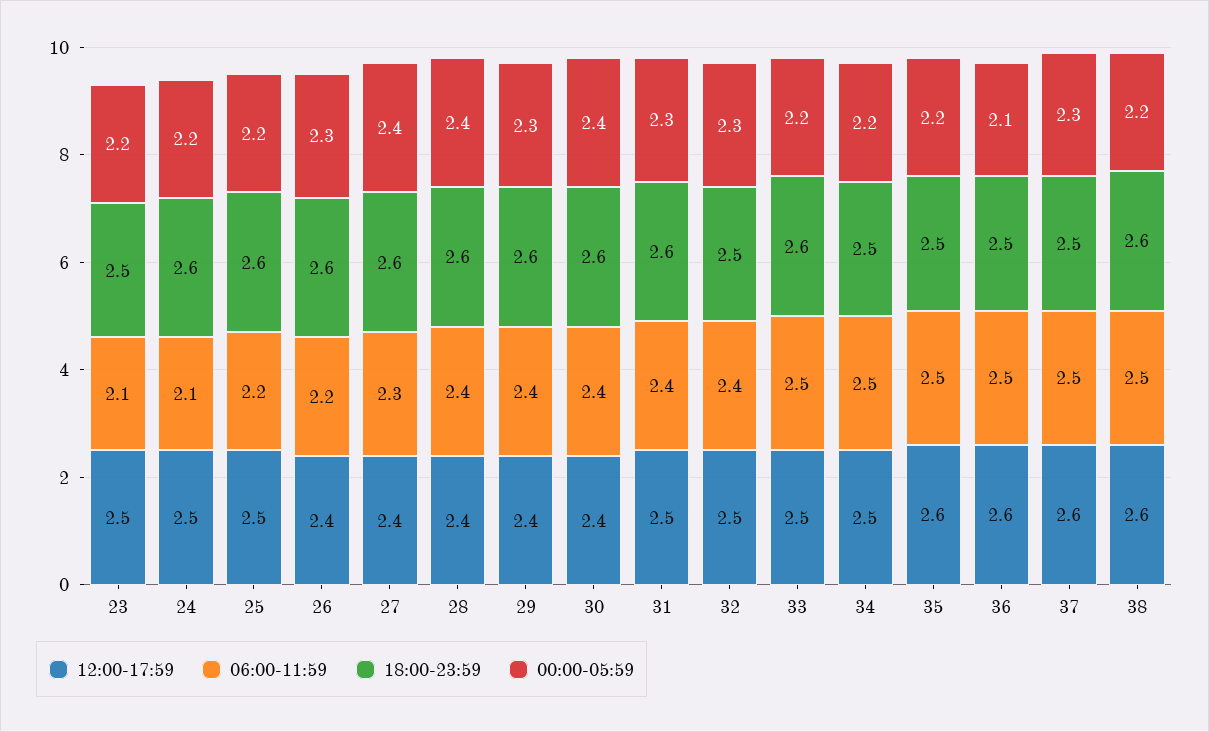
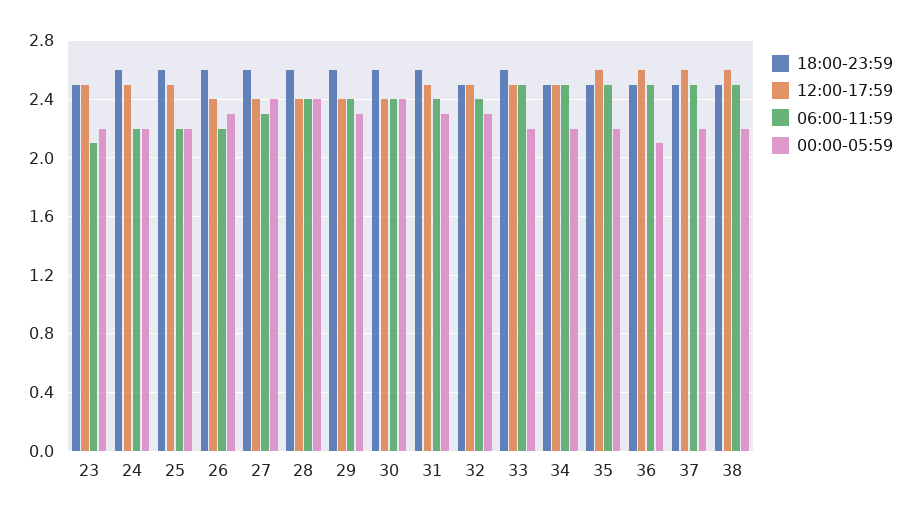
06:00-11:59, 24: 2.1 -> 2.2
00:00-05:59, 37: 2.3 -> 2.2
18:00-23:59, 38: 2.6 -> 2.5

